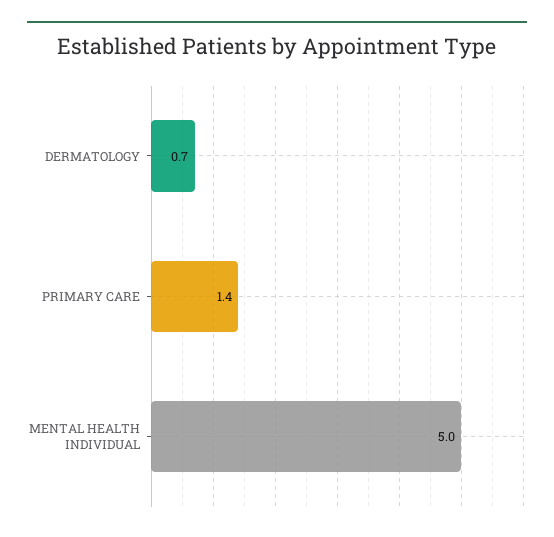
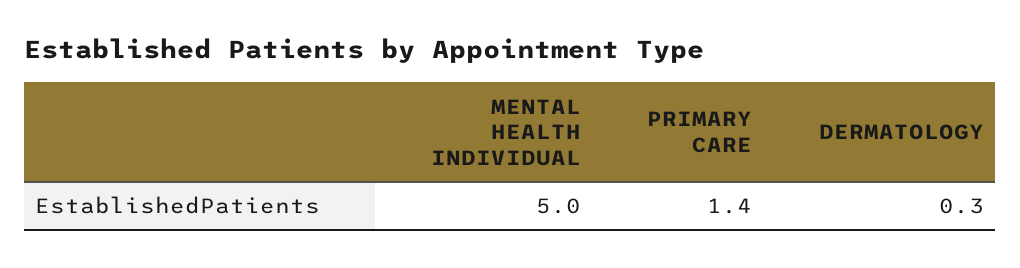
DERMATOLOGY: 0.7 -> 0.3

